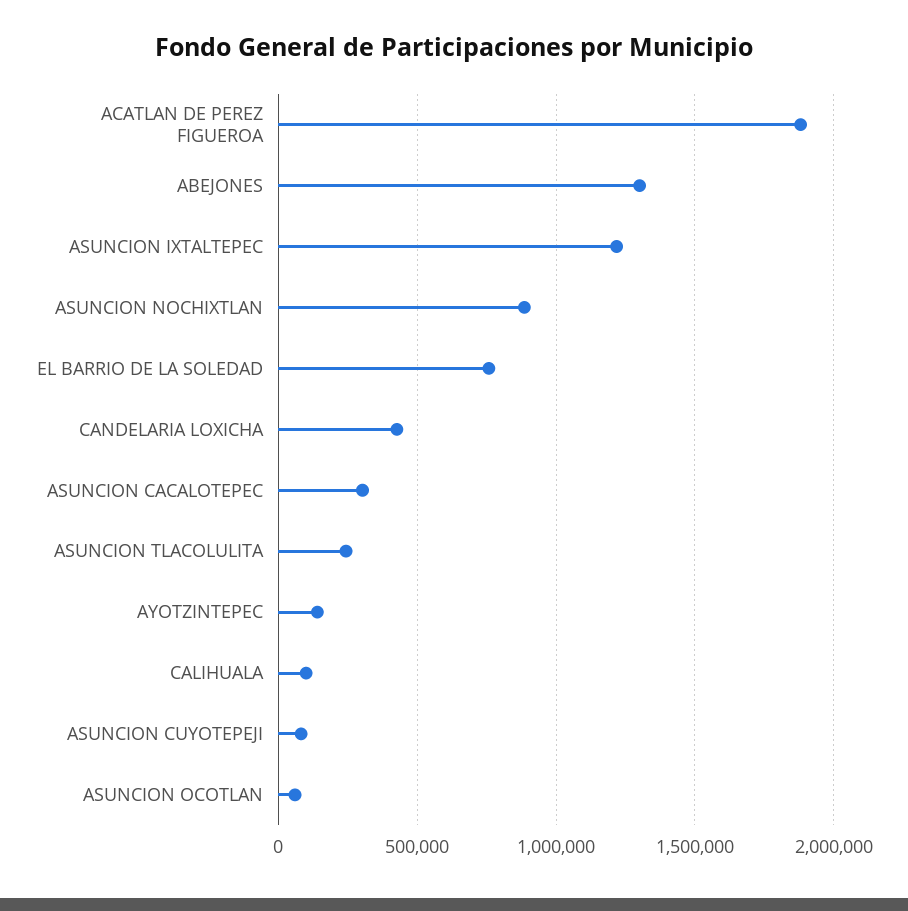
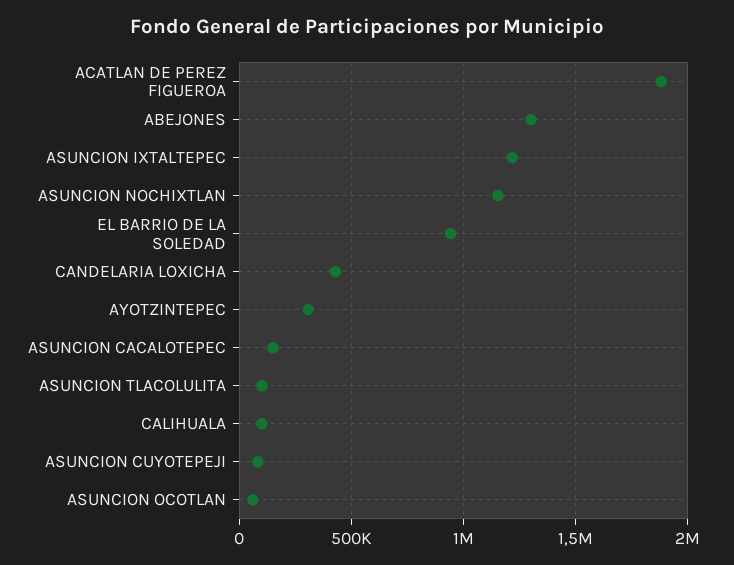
ASUNCION NOCHIXTLAN: 900000 -> 1150000
EL BARRIO DE LA SOLEDAD: 750000 -> 950000
ASUNCION CACALOTEPEC: 300000 -> 150000
ASUNCION TLACOLULITA: 250000 -> 100000
AYOTZINTEPEC: 150000 -> 300000

